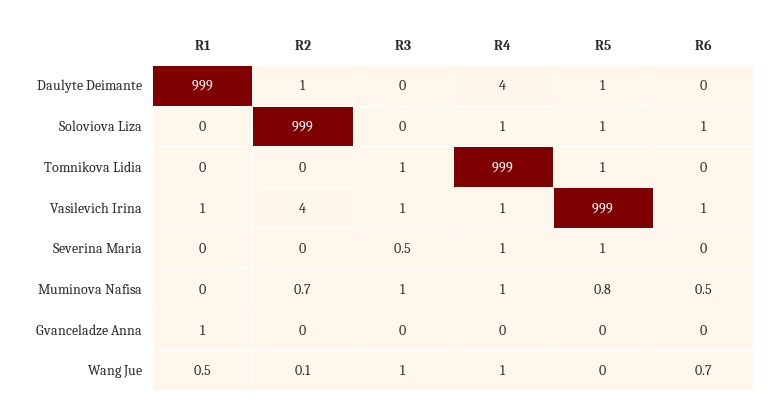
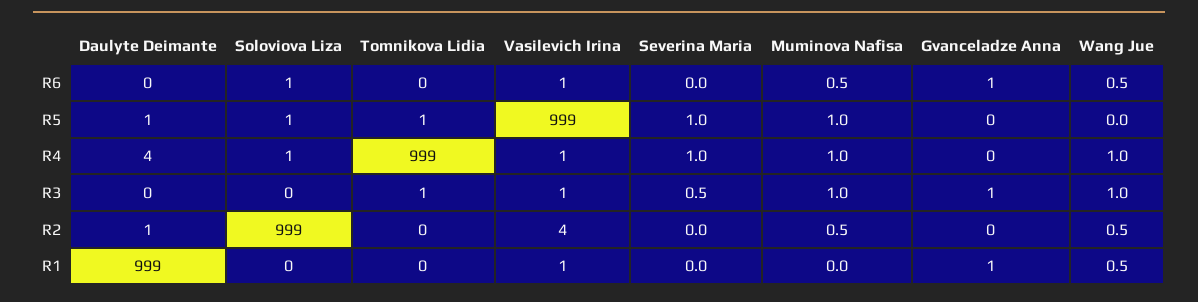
R2, Muminova Nafisa: 0.7 -> 0.5
R5, Muminova Nafisa: 0.8 -> 1
R3, Gvanceladze Anna: 0 -> 1
R6, Gvanceladze Anna: 0 -> 1
R2, Wang Jue: 0.1 -> 0.5
R6, Wang Jue: 0.7 -> 0.5

